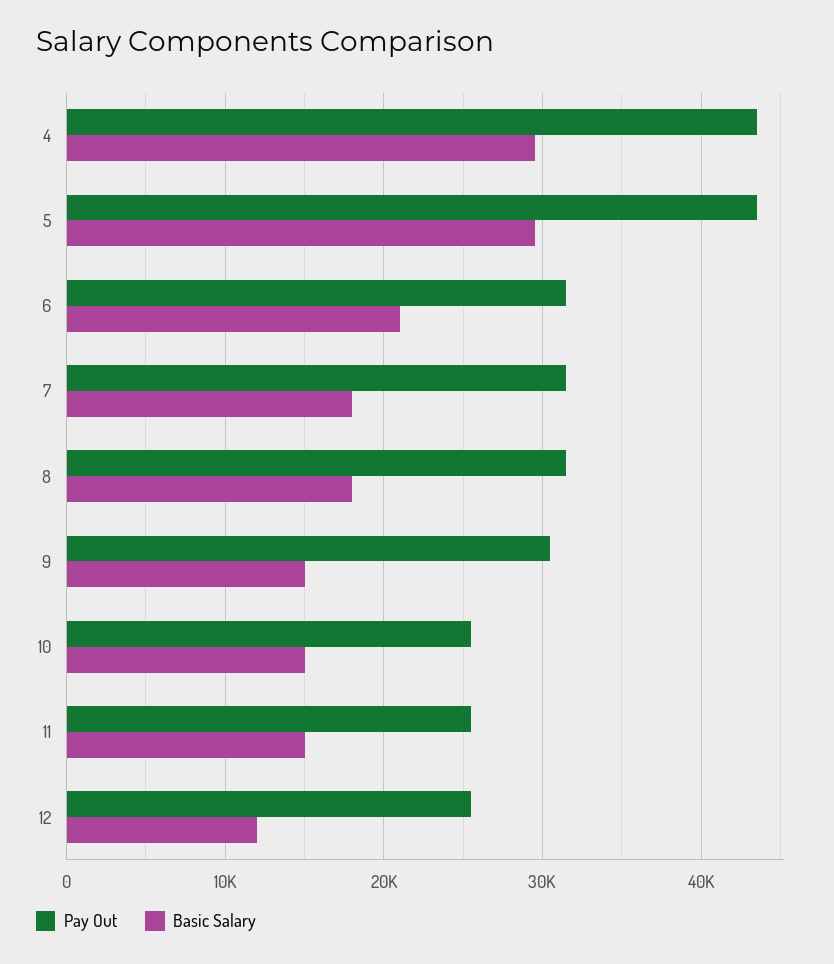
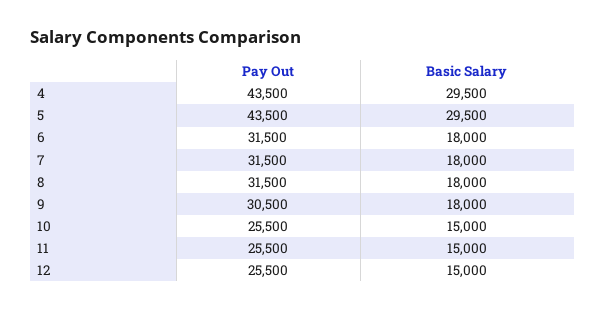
Basic Salary, 6: 21000 -> 18000
Basic Salary, 9: 15000 -> 18000
Basic Salary, 12: 12000 -> 15000

